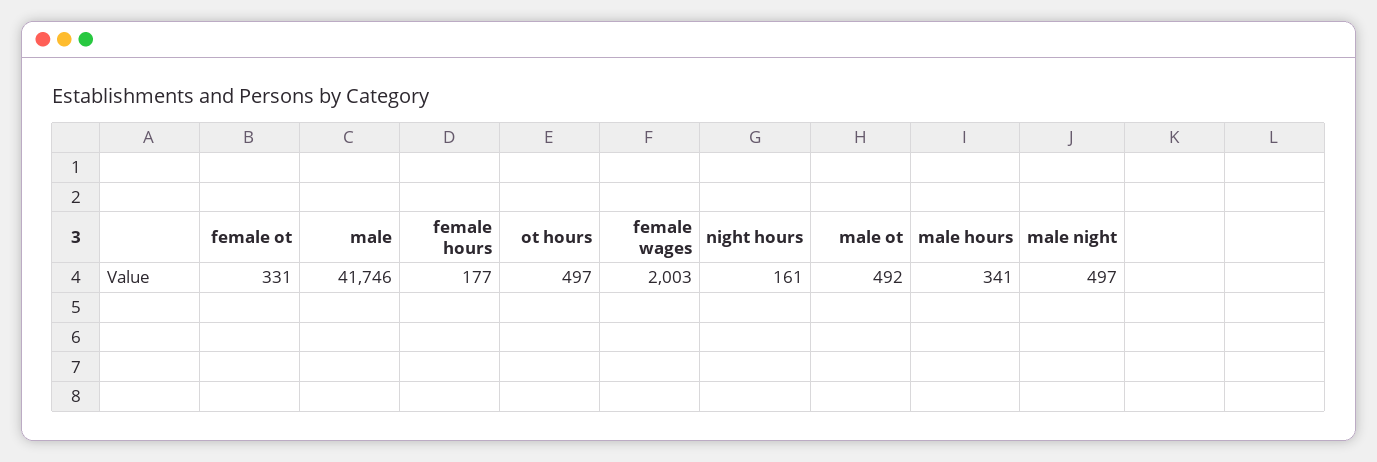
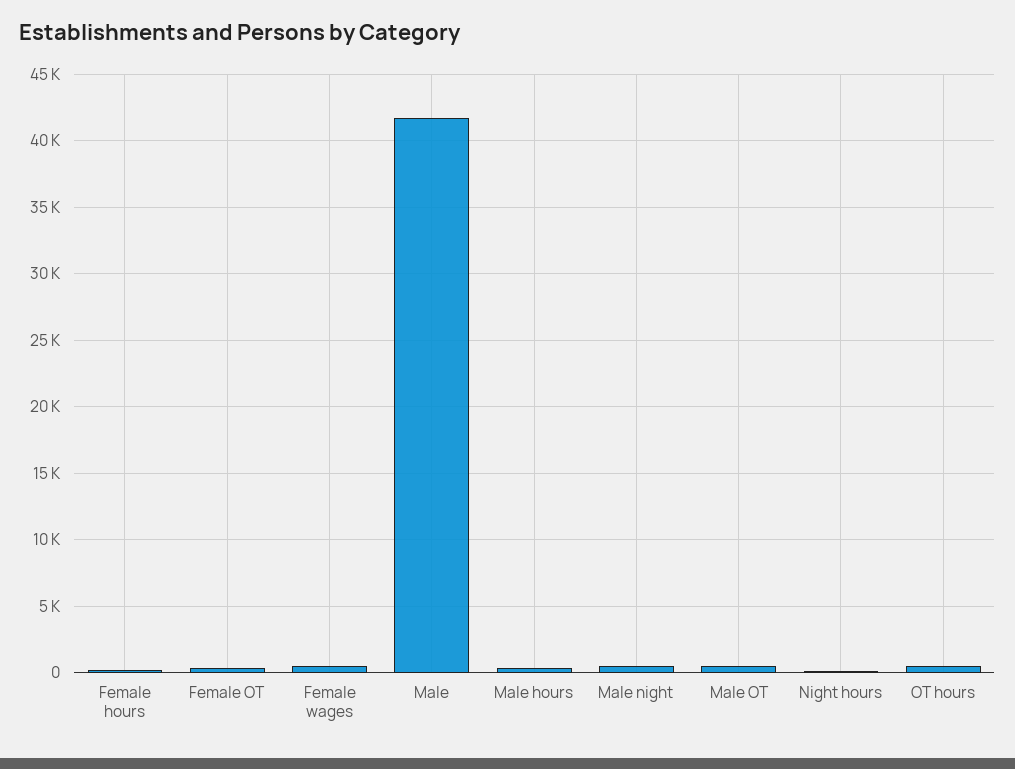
female wages: 2003 -> 500

